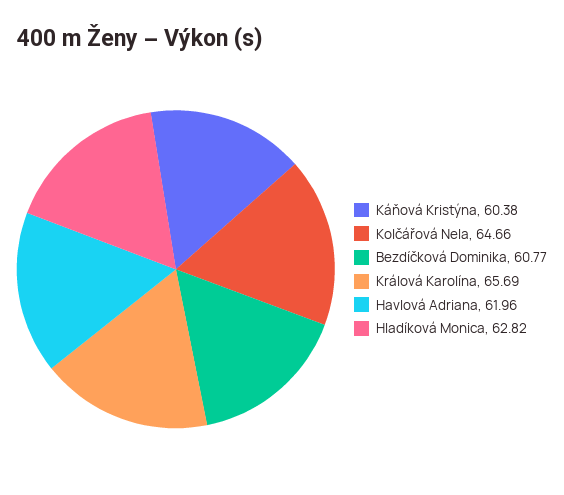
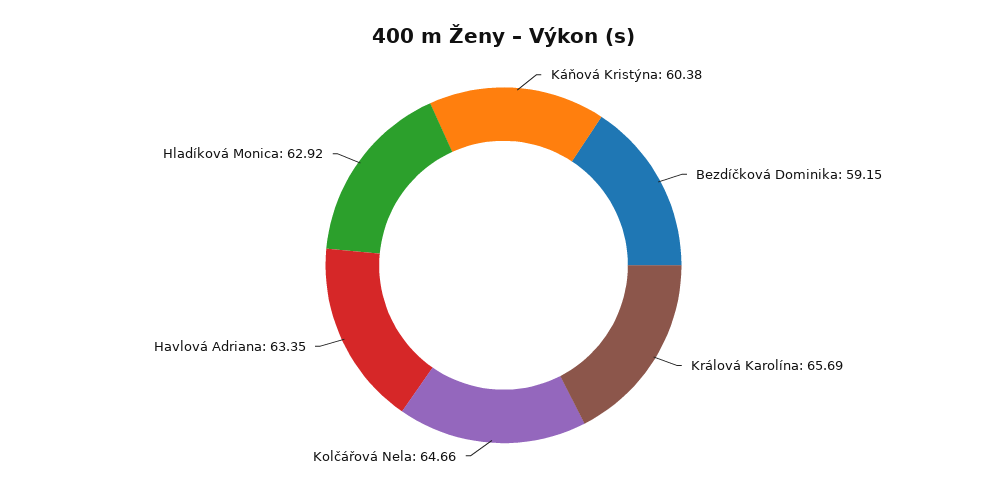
Bezdíčková Dominika: 60.77 -> 59.15
Havlová Adriana: 61.96 -> 63.35
Hladíková Monica: 62.82 -> 62.92

